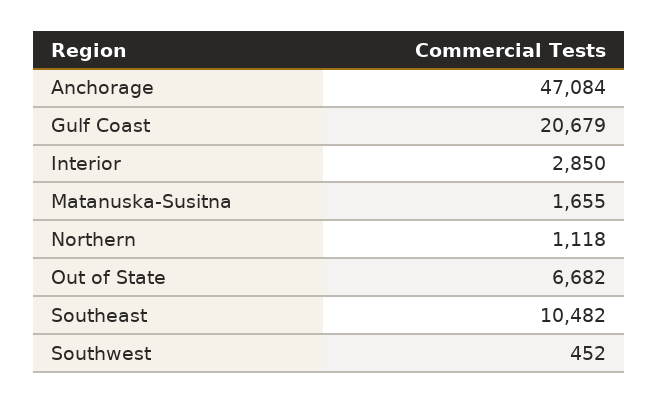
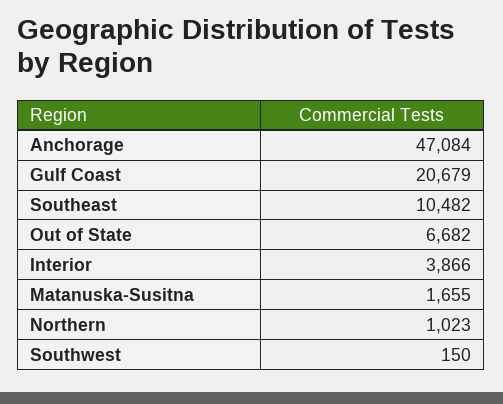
Interior: 2850 -> 3866
Northern: 1118 -> 1023
Southwest: 452 -> 150

